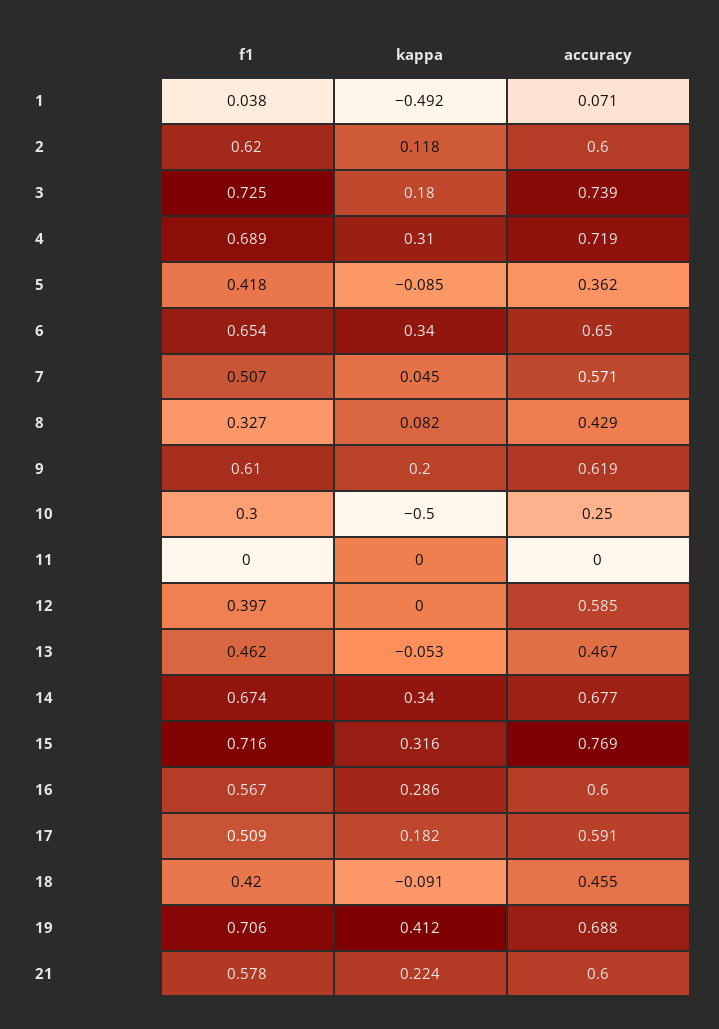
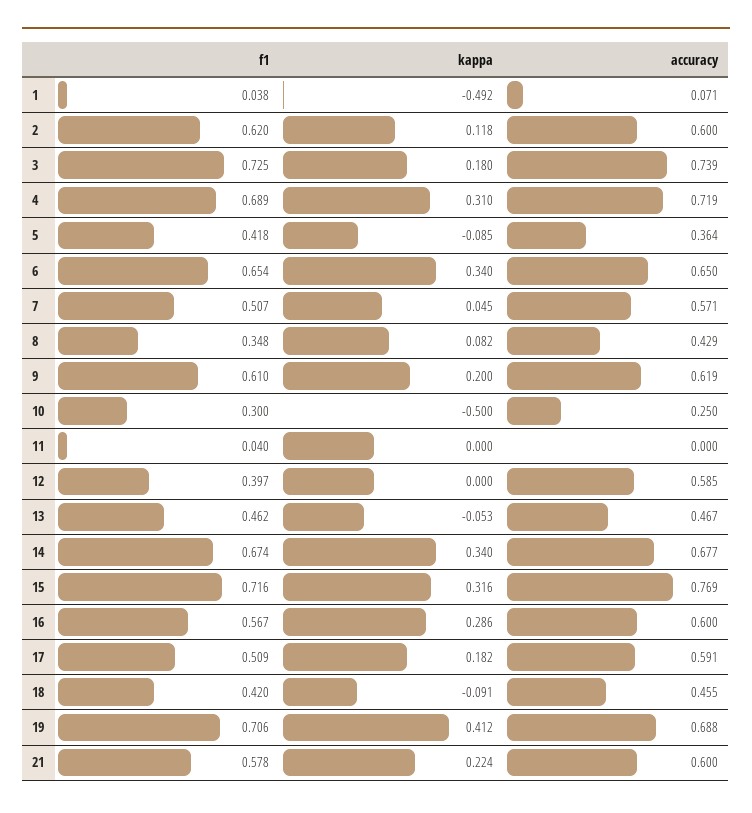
accuracy, 5: 0.362 -> 0.364
f1, 8: 0.327 -> 0.348
f1, 11: 0 -> 0.04

